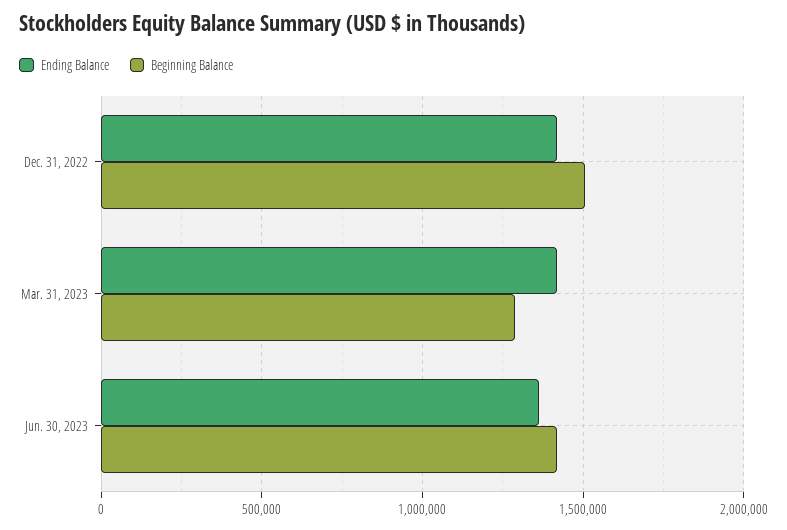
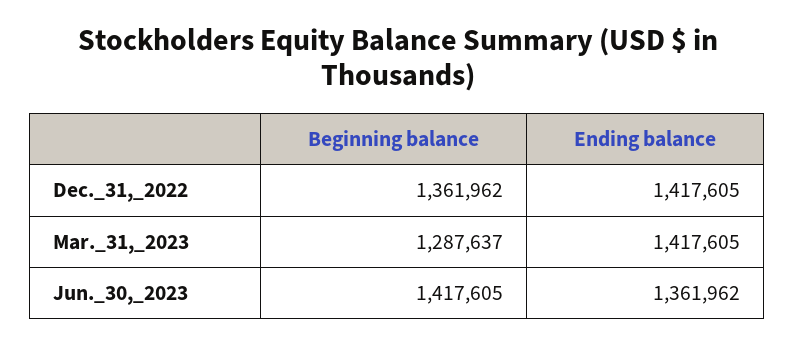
Beginning Balance, Dec. 31, 2022: 1500000 -> 1361962

